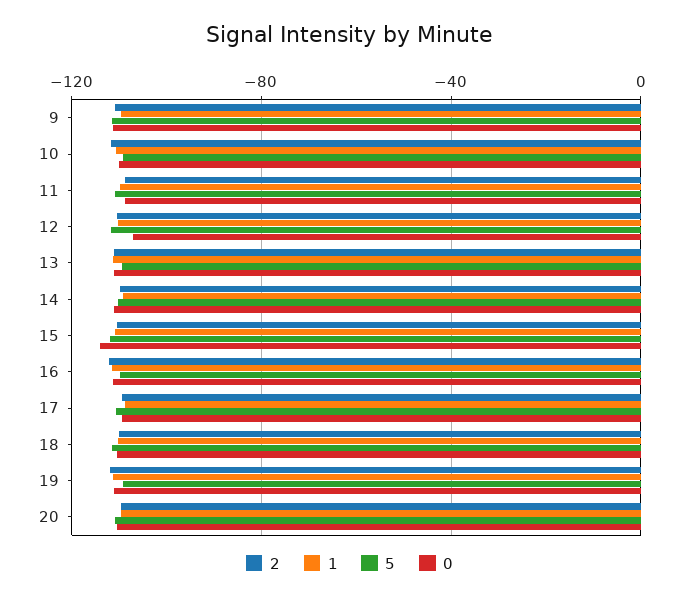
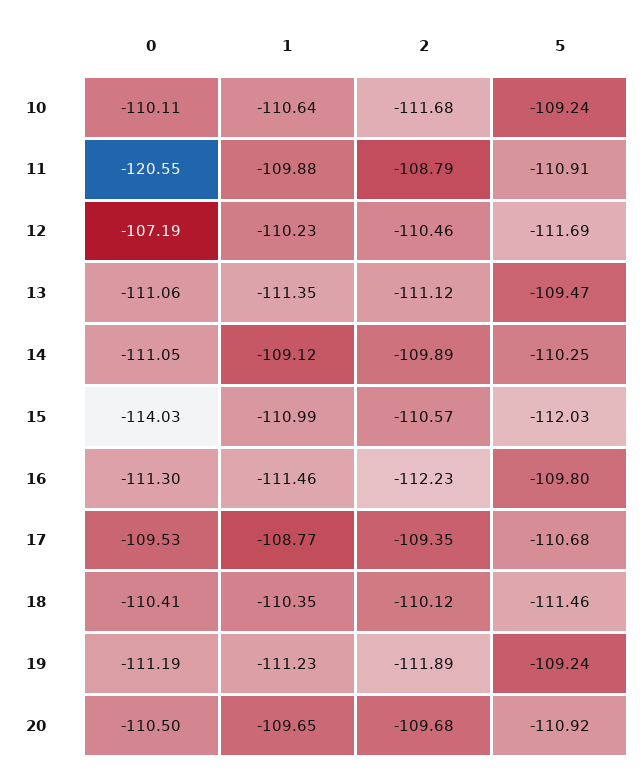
2, 9: -110 -> none
1, 9: -110 -> none
5, 9: -110 -> none
0, 9: -110 -> none
0, 11: -110 -> -120.55

